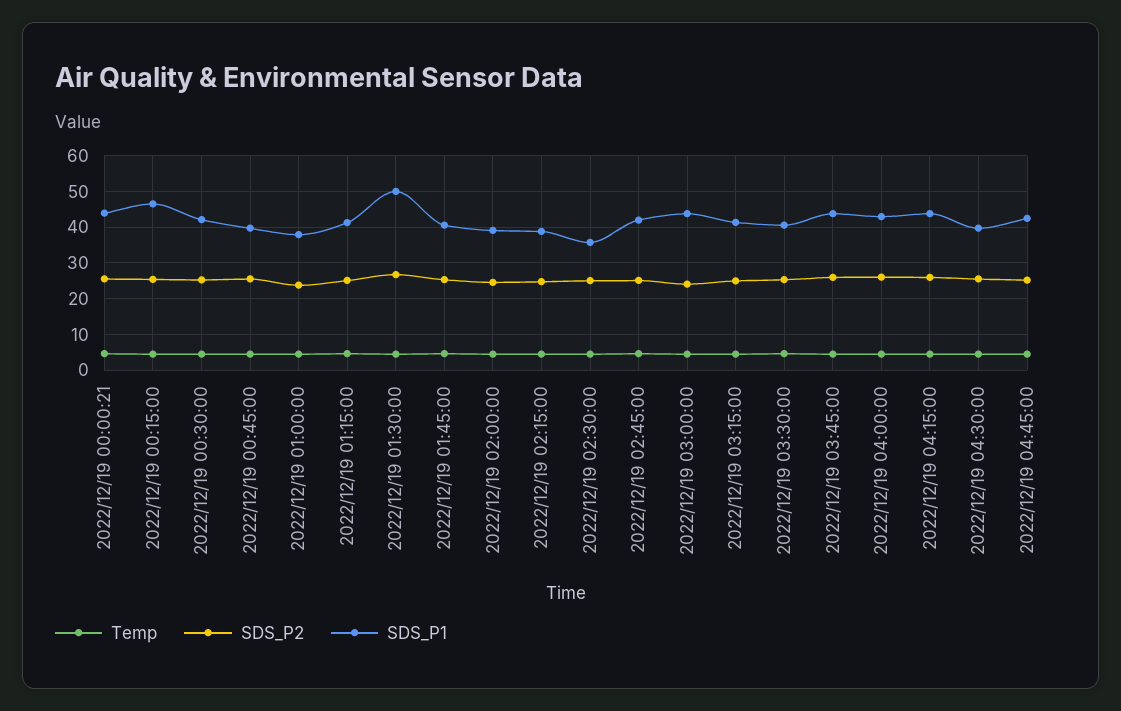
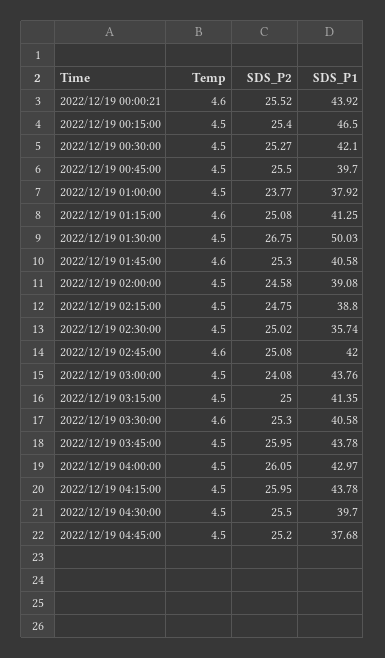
SDS_P1, 2022/12/19 04:45:00: 42 -> 37.68

